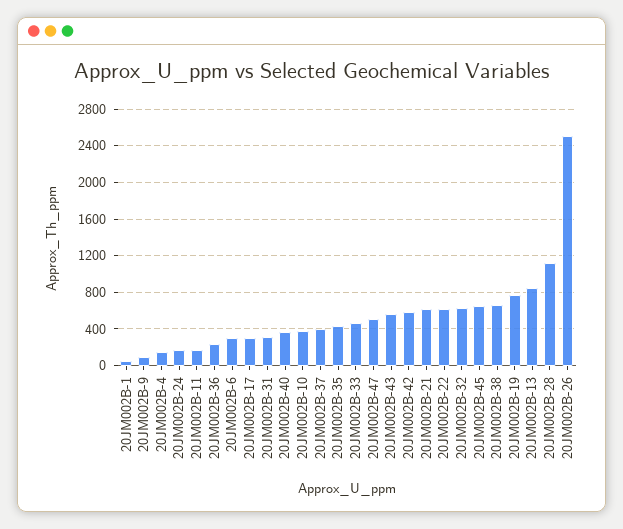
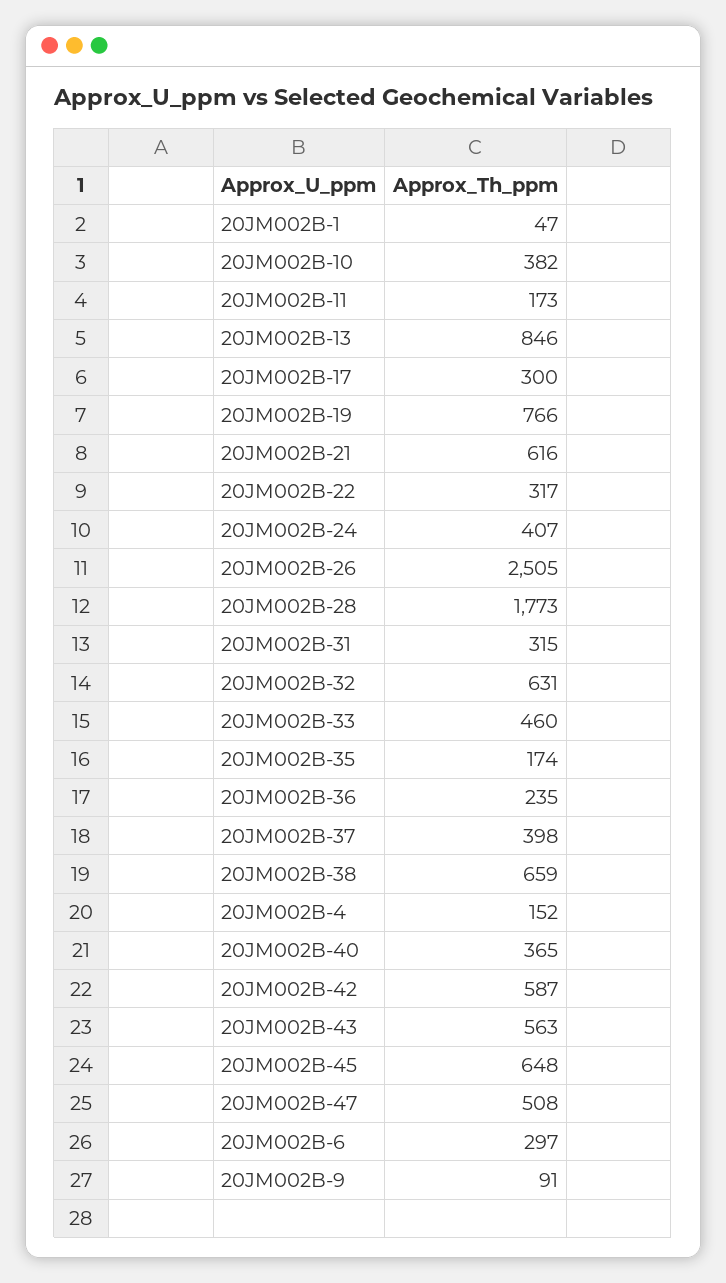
20JM002B-24: 200 -> 407
20JM002B-35: 400 -> 174
20JM002B-22: 600 -> 317
20JM002B-28: 1100 -> 1773

